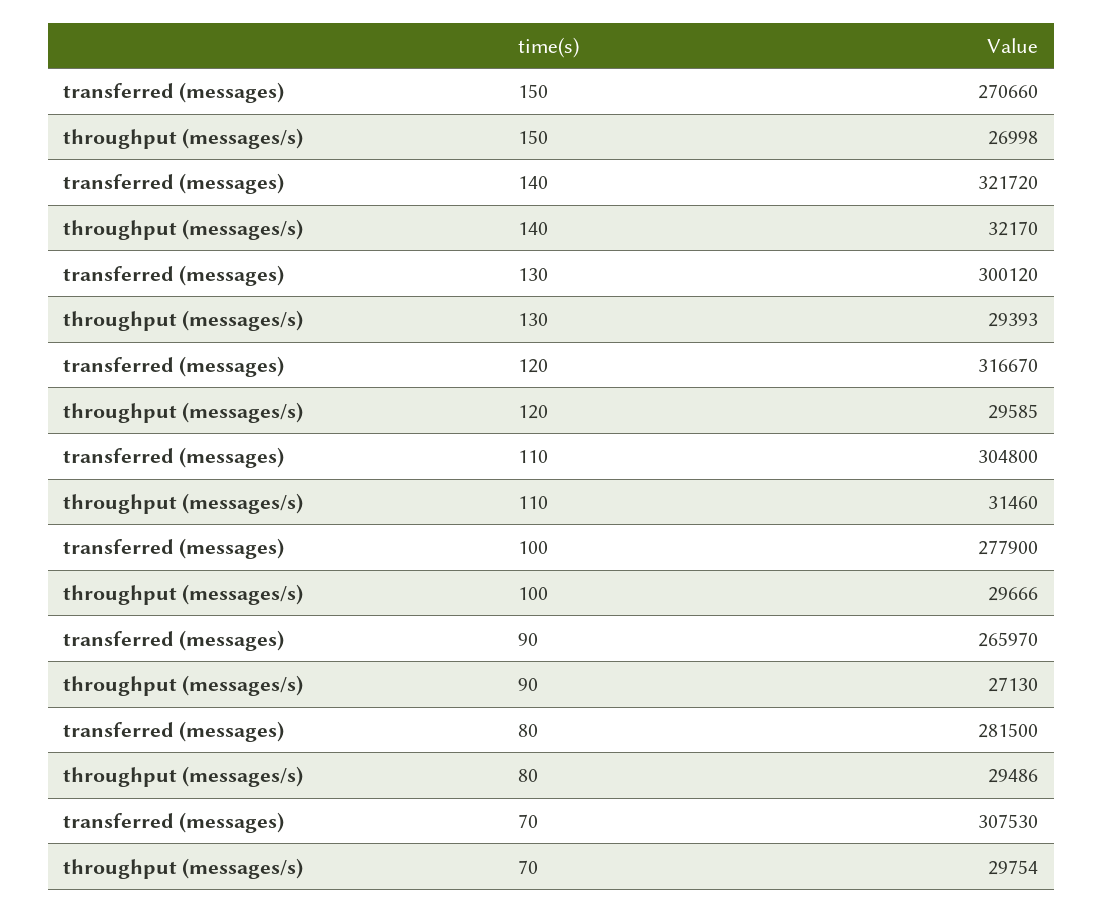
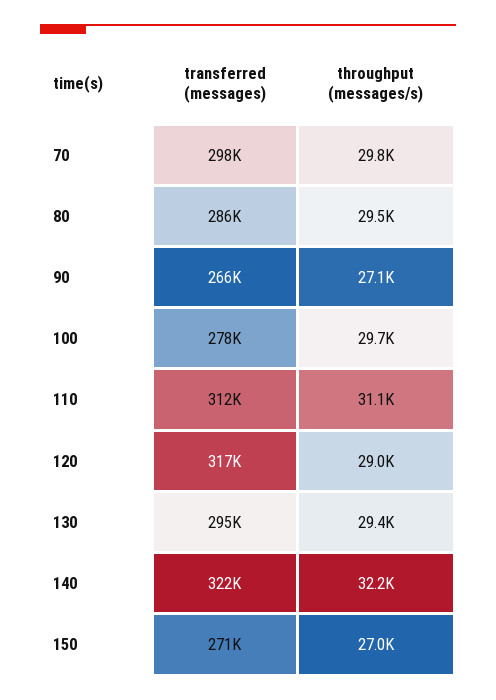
transferred (messages), 130: 300120 -> 295000
throughput (messages/s), 120: 29585 -> 29000
transferred (messages), 110: 304800 -> 312000
throughput (messages/s), 110: 31460 -> 31100
transferred (messages), 80: 281500 -> 286000
transferred (messages), 70: 307530 -> 298000

